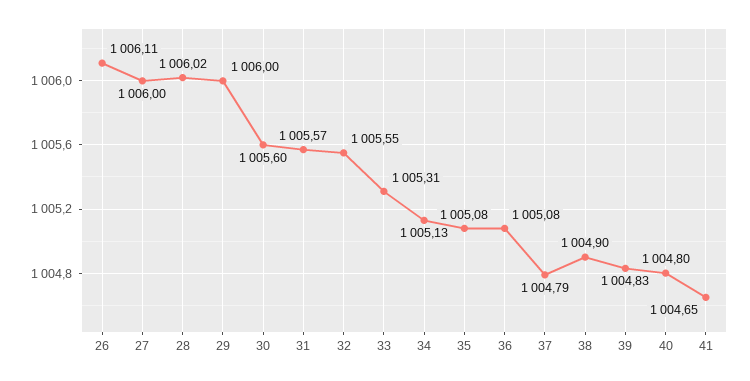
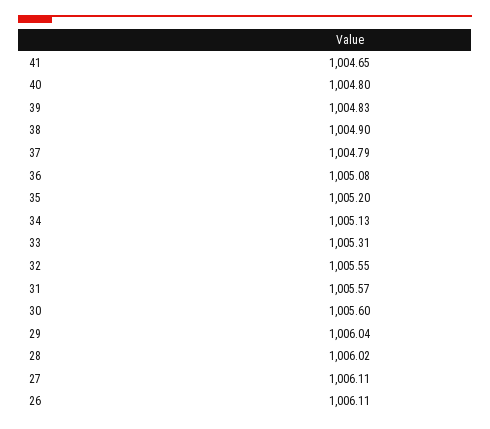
27: 1006 -> 1006.11
29: 1006 -> 1006.04
35: 1005.08 -> 1005.2

